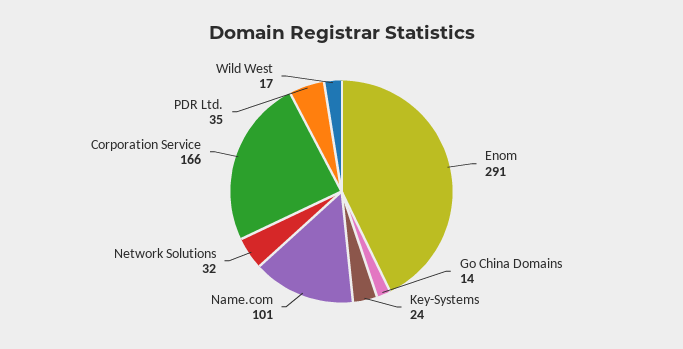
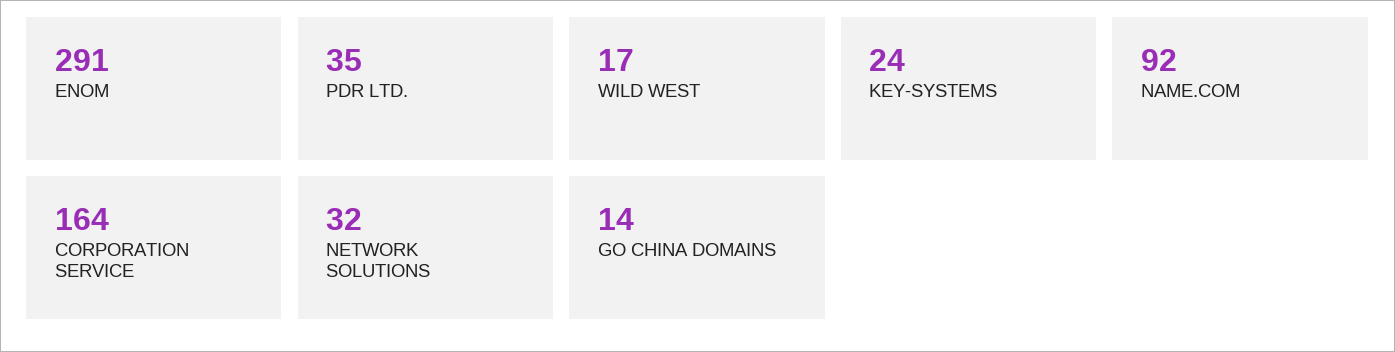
Name.com: 101 -> 92
Corporation Service: 166 -> 164

